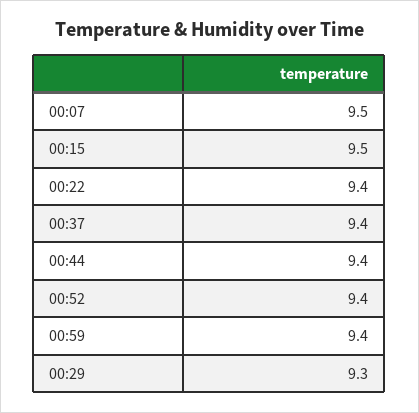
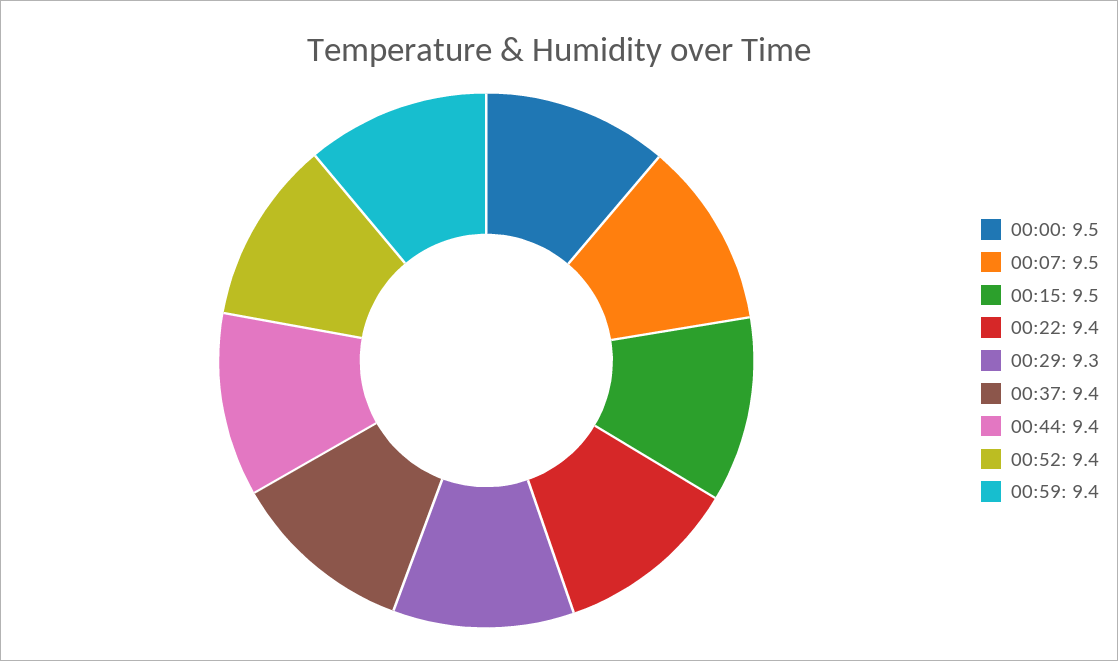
00:00: none -> 9.5

